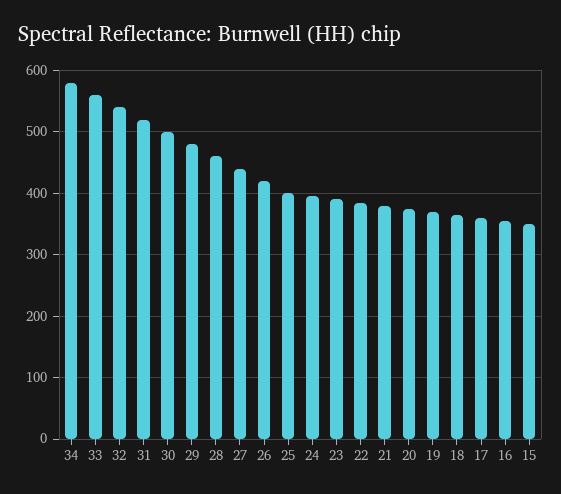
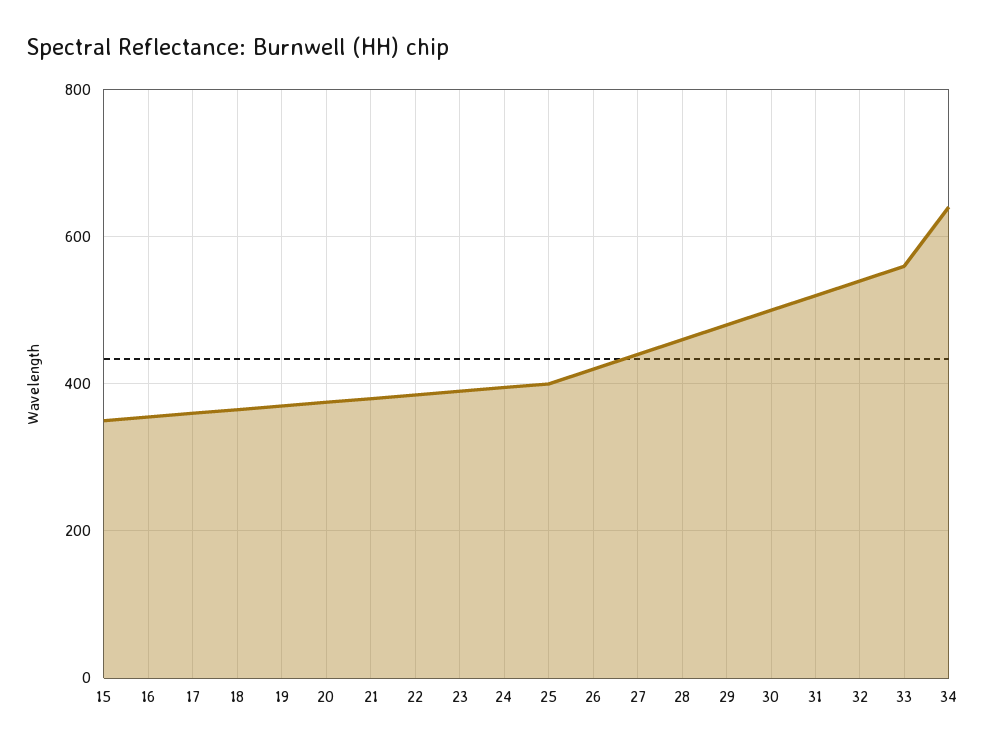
34: 580 -> 640

